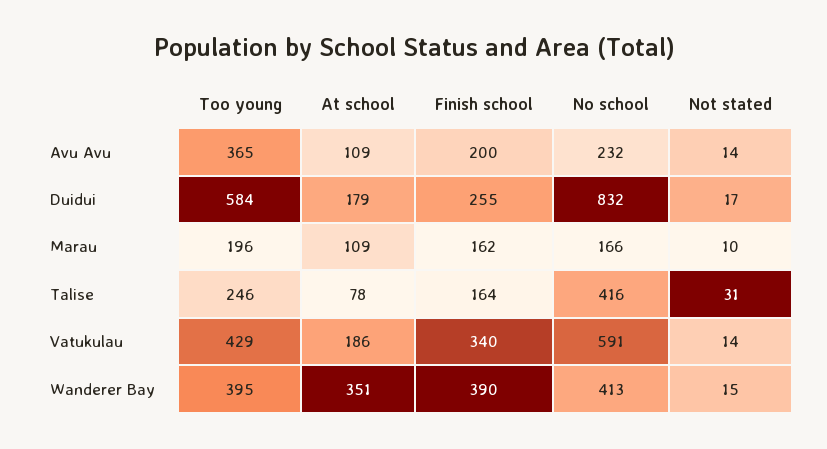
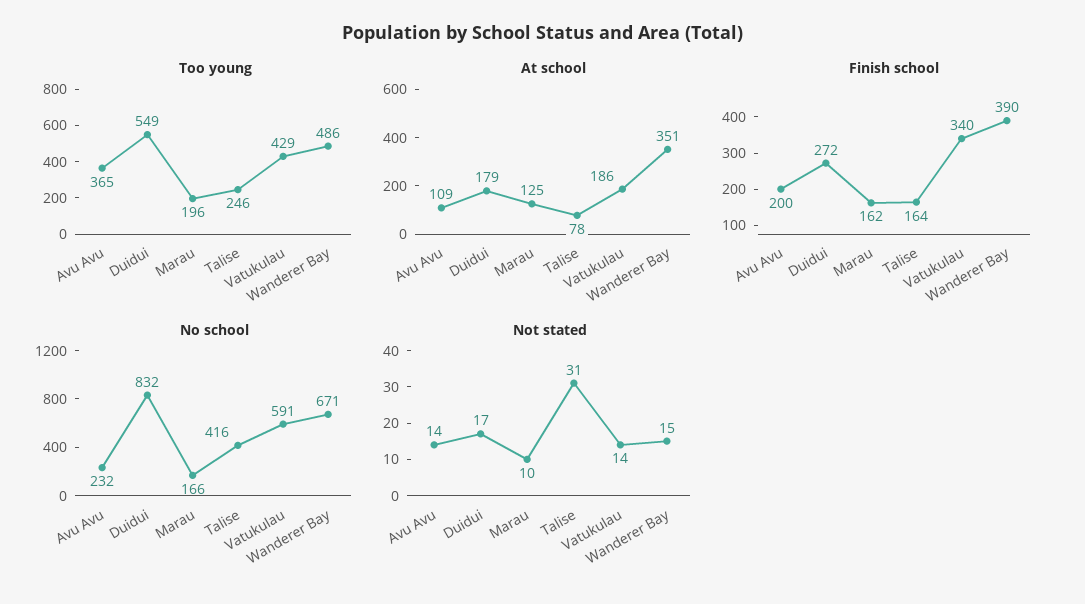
Too young, Duidui: 584 -> 549
Finish school, Duidui: 255 -> 272
At school, Marau: 109 -> 125
Too young, Wanderer Bay: 395 -> 486
No school, Wanderer Bay: 413 -> 671

